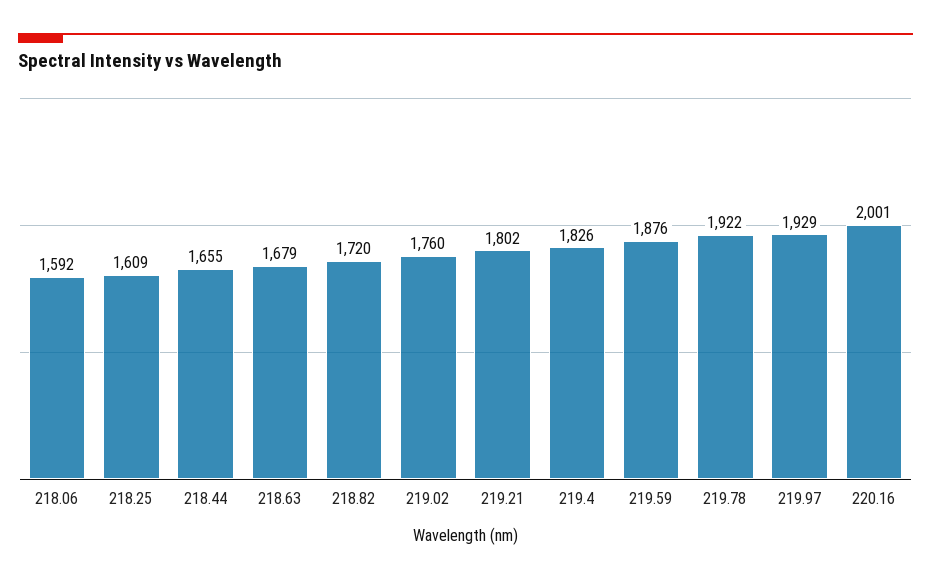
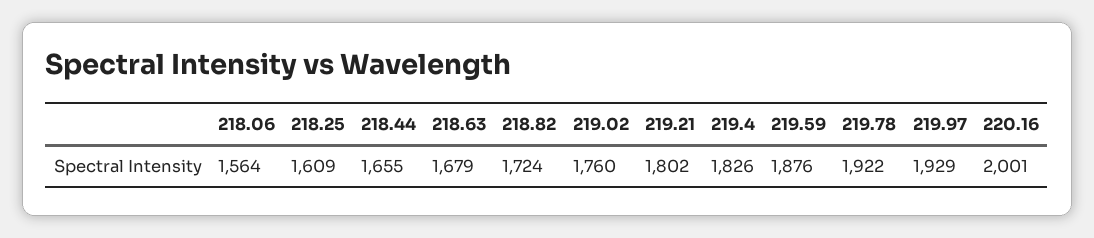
218.06: 1592 -> 1564
218.82: 1720 -> 1724

